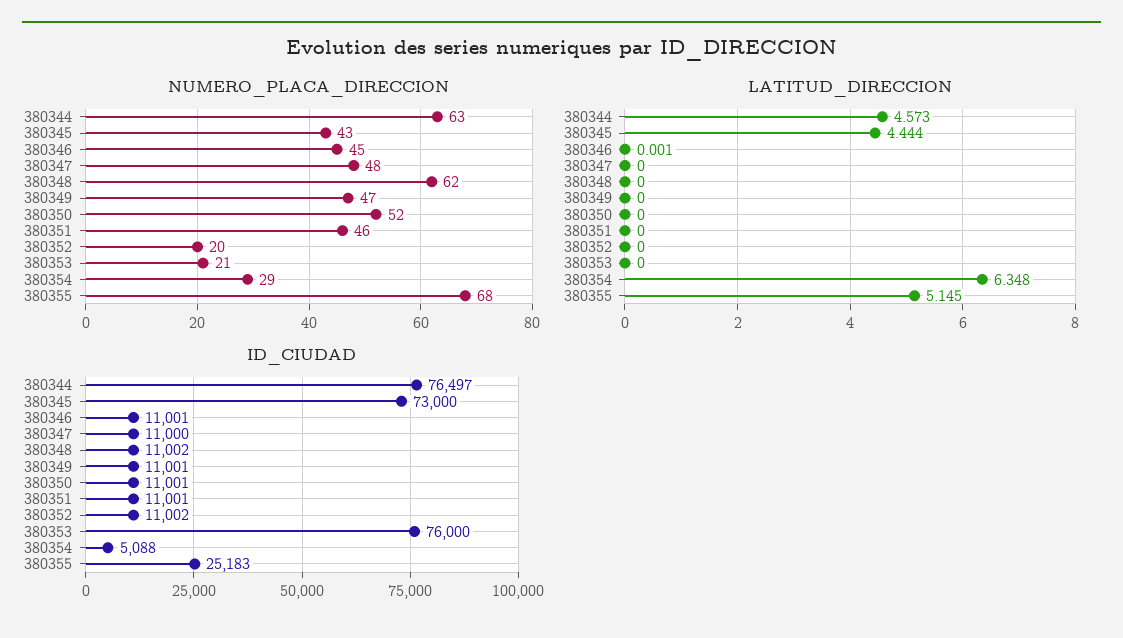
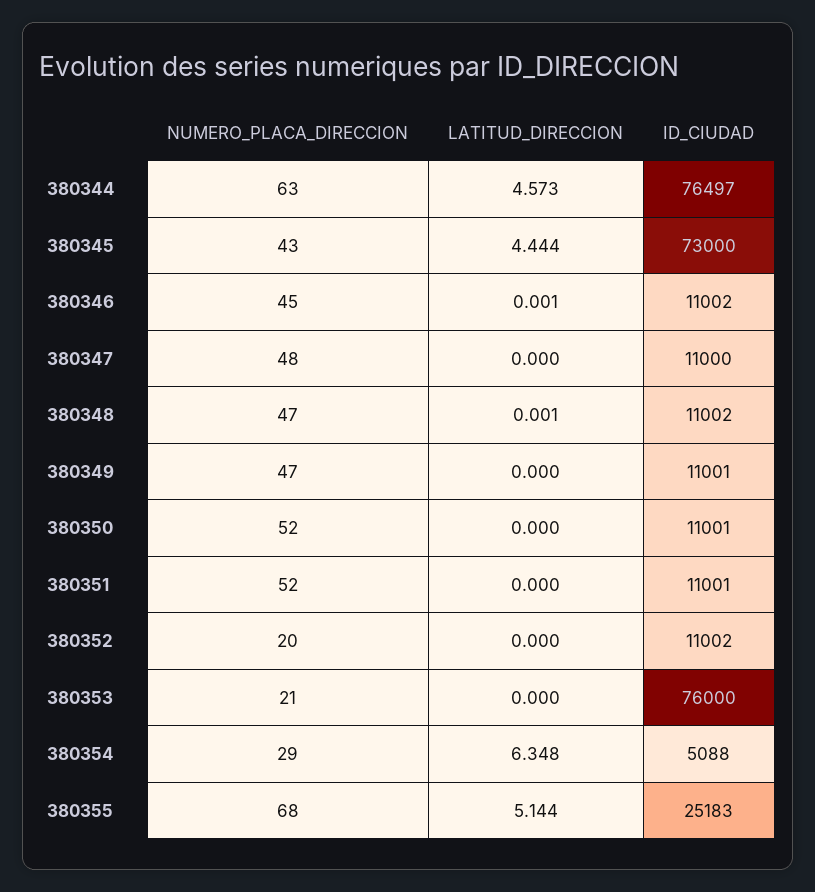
NUMERO_PLACA_DIRECCION, 380348: 62 -> 47
NUMERO_PLACA_DIRECCION, 380351: 46 -> 52
LATITUD_DIRECCION, 380348: 0 -> 0.001
LATITUD_DIRECCION, 380355: 5.145 -> 5.144
ID_CIUDAD, 380346: 11001 -> 11002

